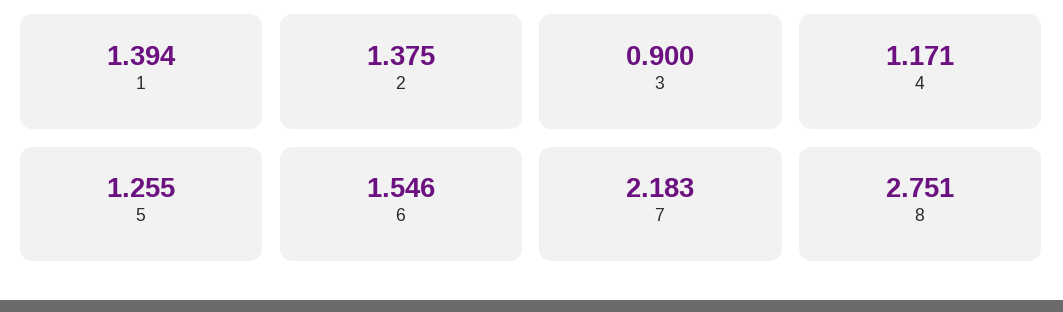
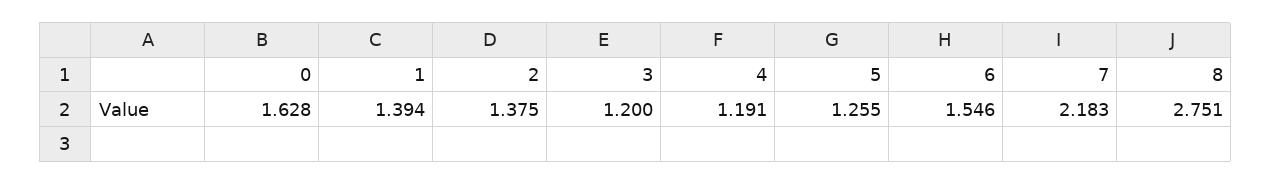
3: 0.9 -> 1.2
4: 1.171 -> 1.191
0: none -> 1.628

